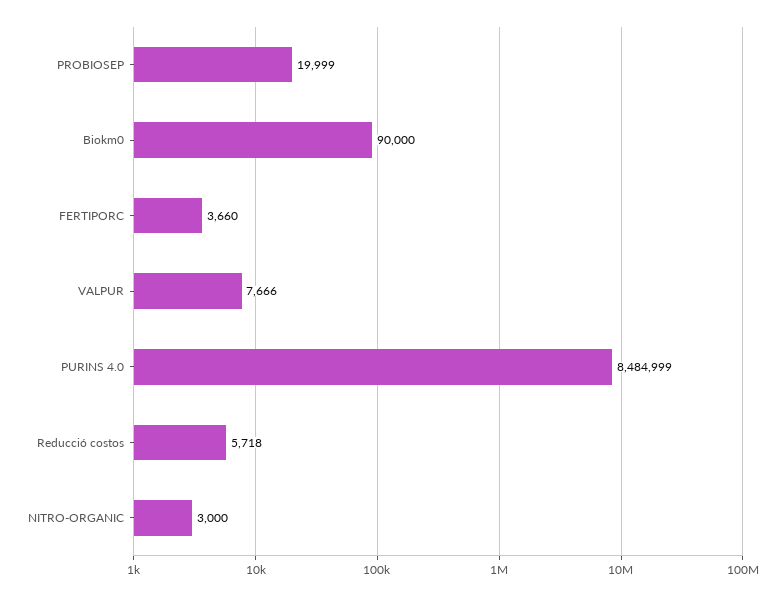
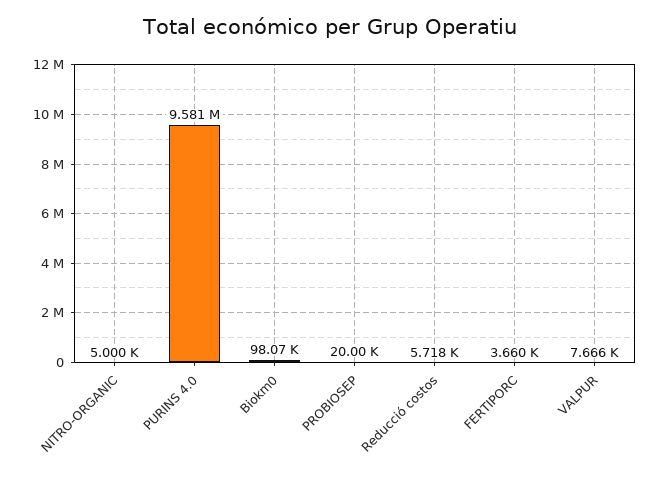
Biokm0: 90000 -> 98070
PURINS 4.0: 8484999 -> 9581000
NITRO-ORGANIC: 3000 -> 5000

